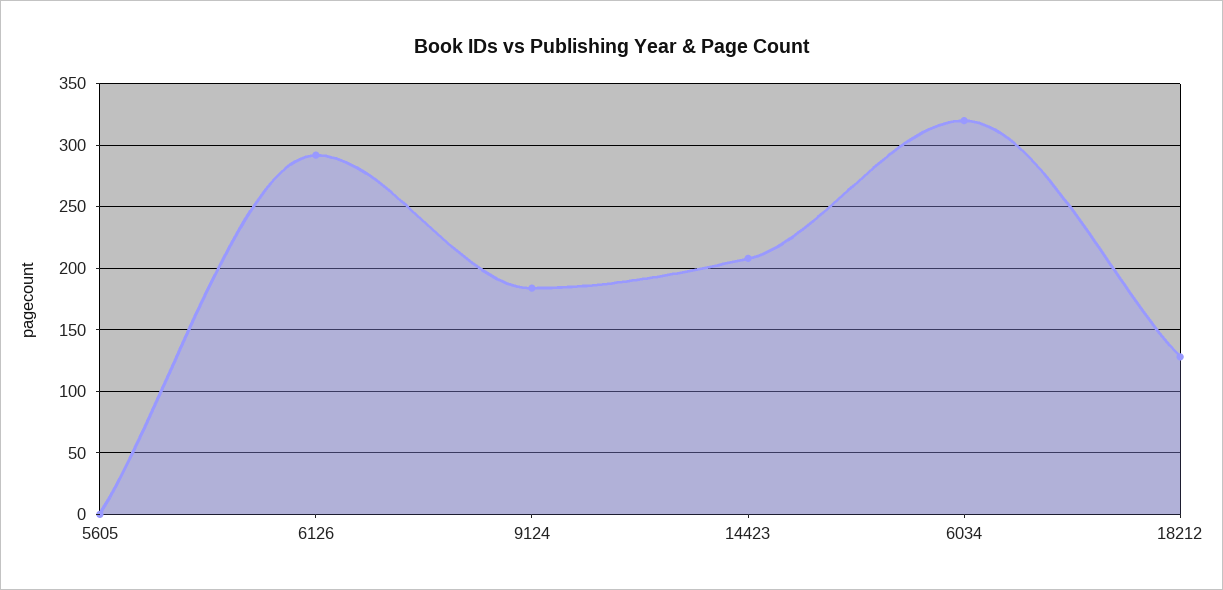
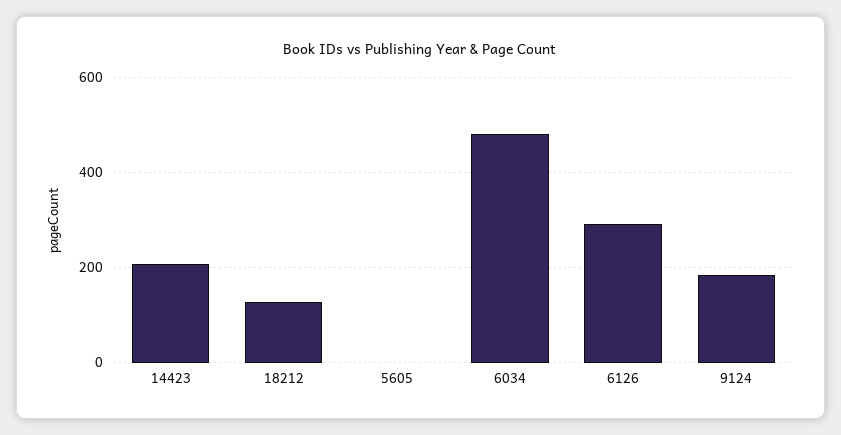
6034: 320 -> 480

